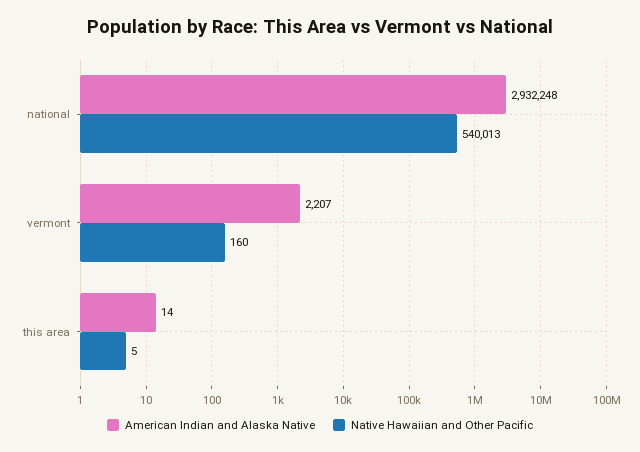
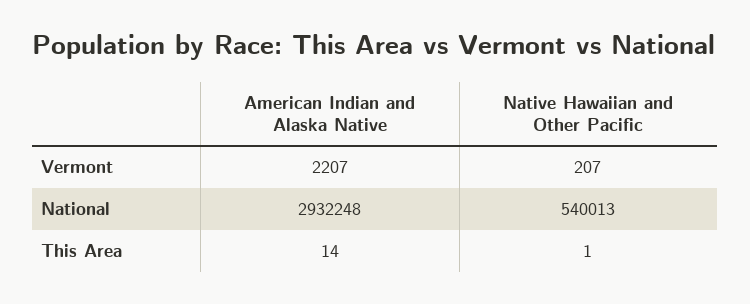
Native Hawaiian and Other Pacific, vermont: 160 -> 207
Native Hawaiian and Other Pacific, this area: 5 -> 1

